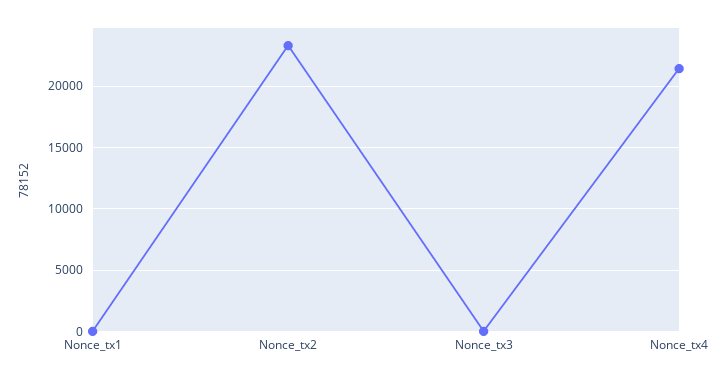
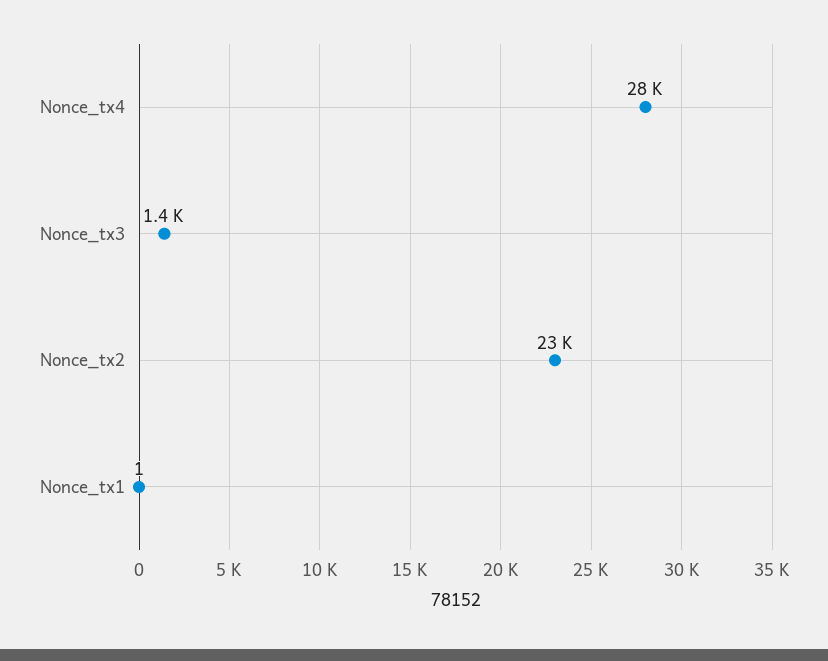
Nonce_tx3: 0 -> 1400
Nonce_tx4: 21500 -> 28000

